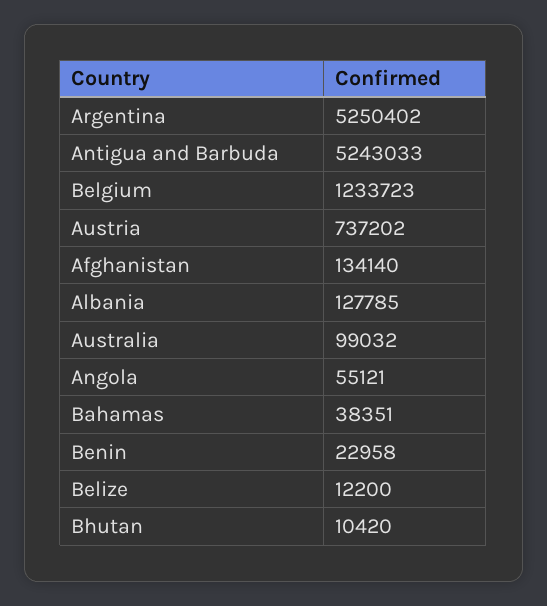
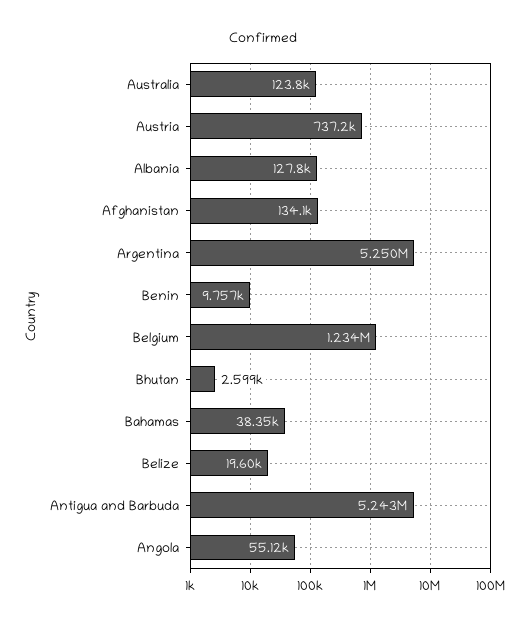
Australia: 99032 -> 123800
Benin: 22958 -> 9757
Belize: 12200 -> 19600
Bhutan: 10420 -> 2599

